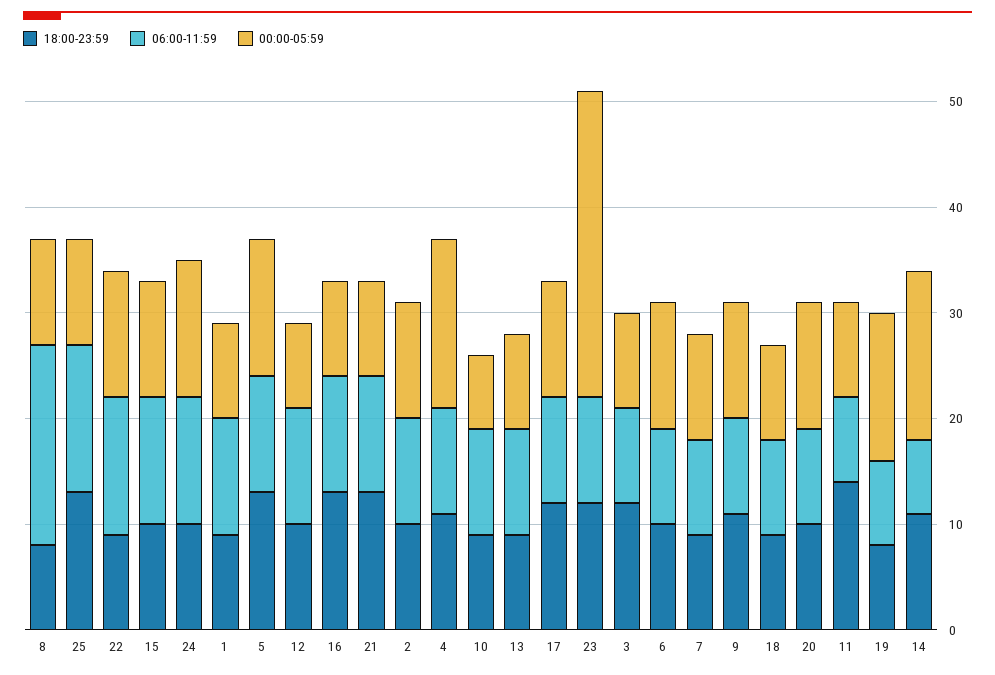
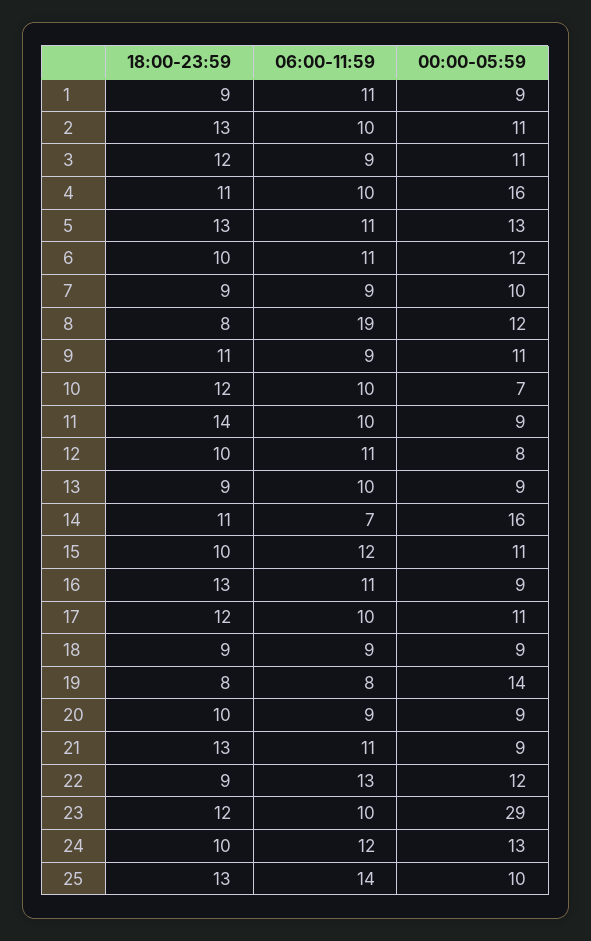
00:00-05:59, 8: 10 -> 12
18:00-23:59, 2: 10 -> 13
18:00-23:59, 10: 9 -> 12
00:00-05:59, 3: 9 -> 11
06:00-11:59, 6: 9 -> 11
00:00-05:59, 20: 12 -> 9
06:00-11:59, 11: 8 -> 10

